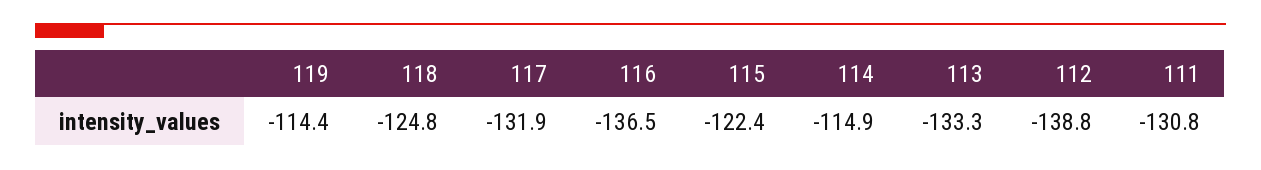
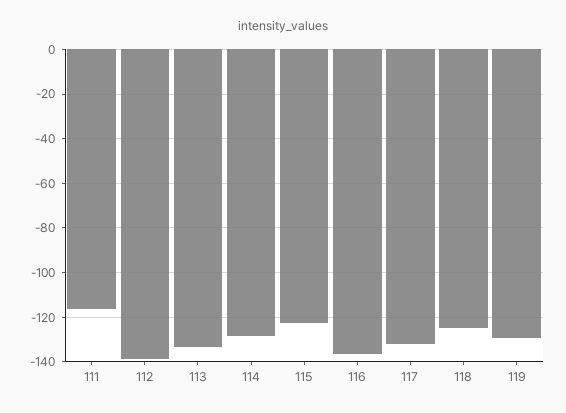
119: -114.4 -> -130
114: -114.9 -> -130
111: -130.8 -> -115

